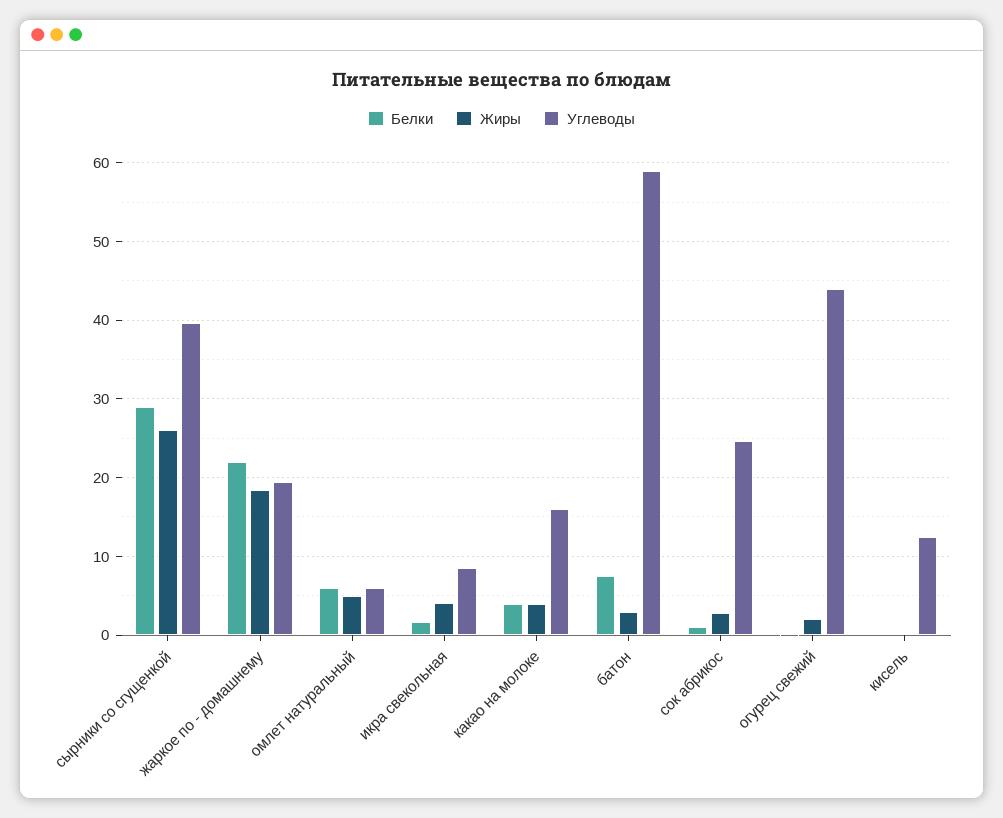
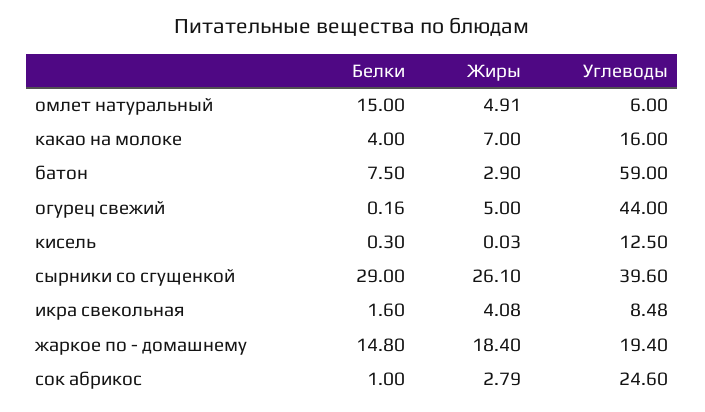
Белки, жаркое по - домашнему: 22 -> 14.8
Белки, омлет натуральный: 6 -> 15
Жиры, какао на молоке: 4 -> 7
Жиры, огурец свежий: 2 -> 5

